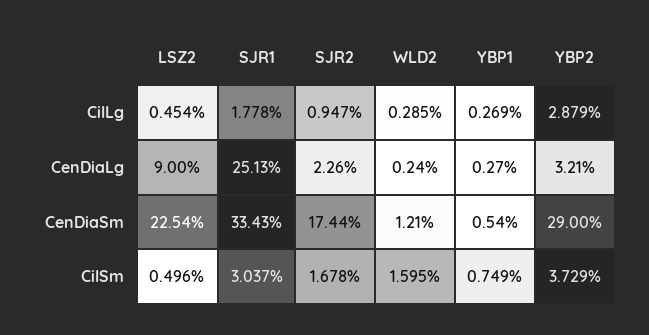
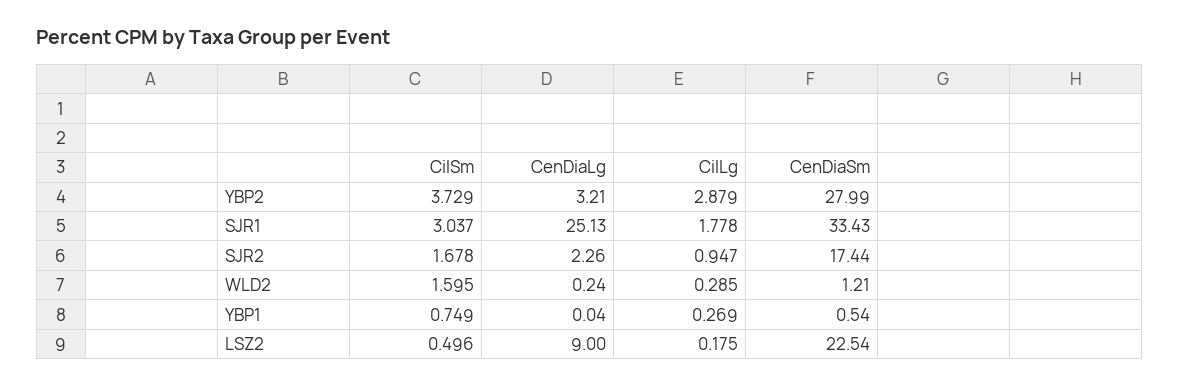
LSZ2, CilLg: 0.454 -> 0.175
YBP1, CenDiaLg: 0.27 -> 0.04
YBP2, CenDiaSm: 29 -> 27.99

